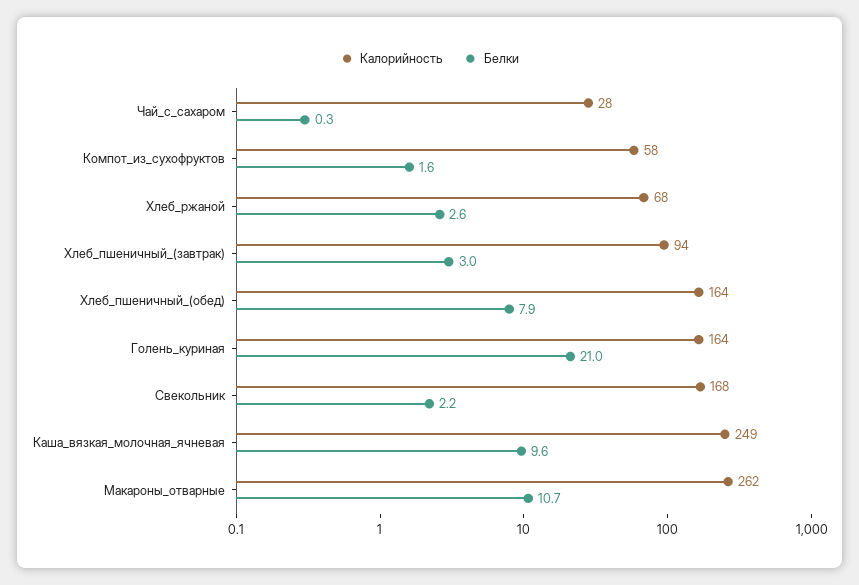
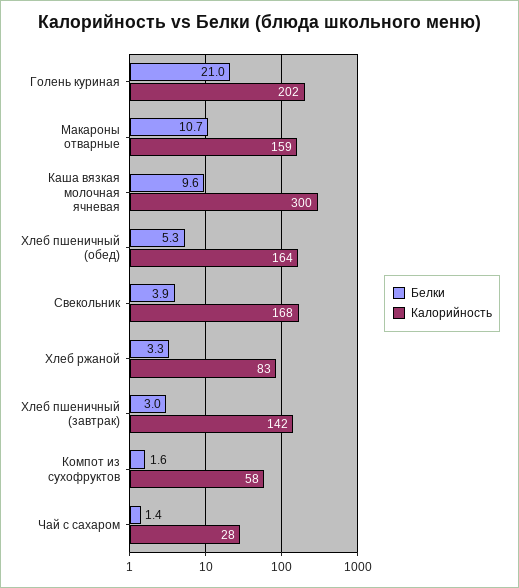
Белки, Чай_с_сахаром: 0.3 -> 1.4
Калорийность, Хлеб_ржаной: 68 -> 83
Белки, Хлеб_ржаной: 2.6 -> 3.3
Калорийность, Хлеб_пшеничный_(завтрак): 94 -> 142
Белки, Хлеб_пшеничный_(обед): 7.9 -> 5.3
Калорийность, Голень_куриная: 164 -> 202
Белки, Свекольник: 2.2 -> 3.9
Калорийность, Каша_вязкая_молочная_ячневая: 249 -> 300
Калорийность, Макароны_отварные: 262 -> 159

